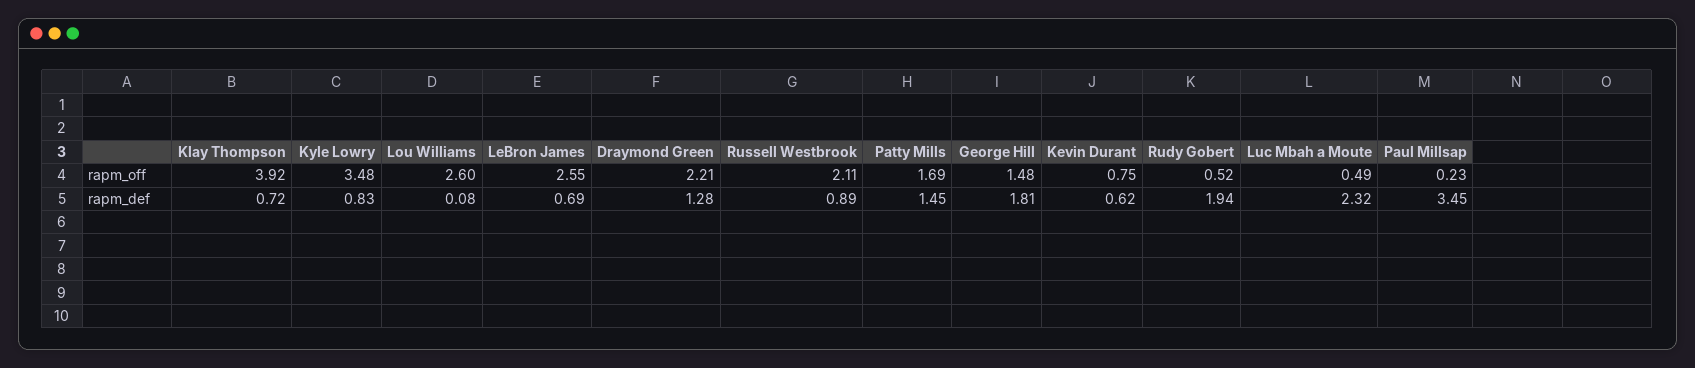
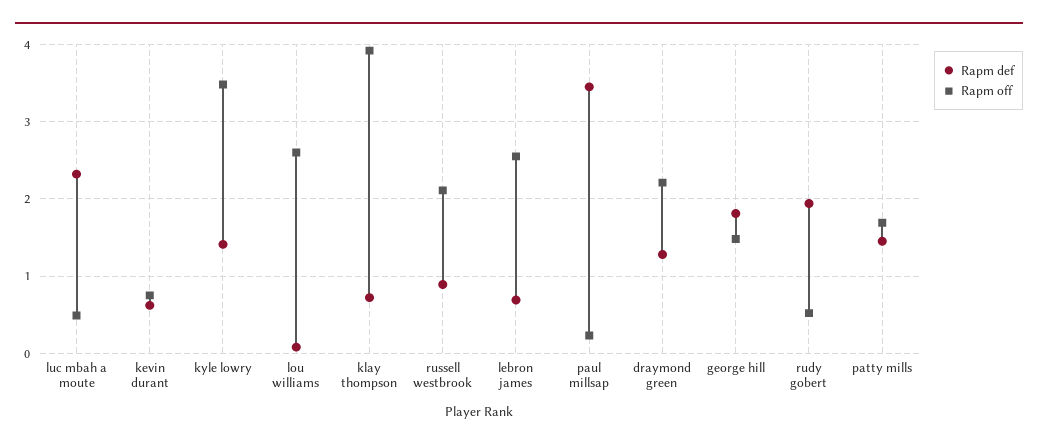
rapm_def, Kyle Lowry: 0.83 -> 1.4

